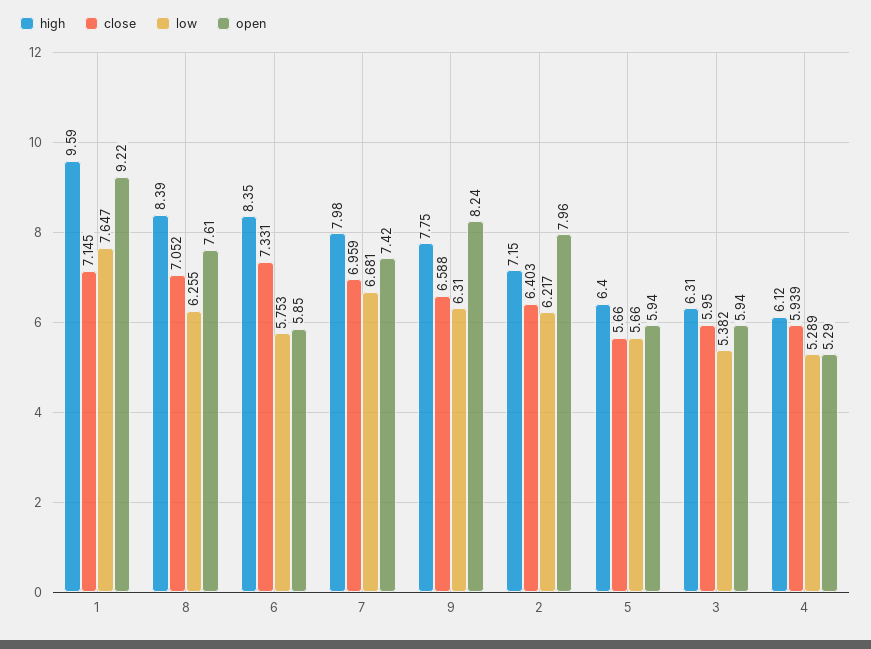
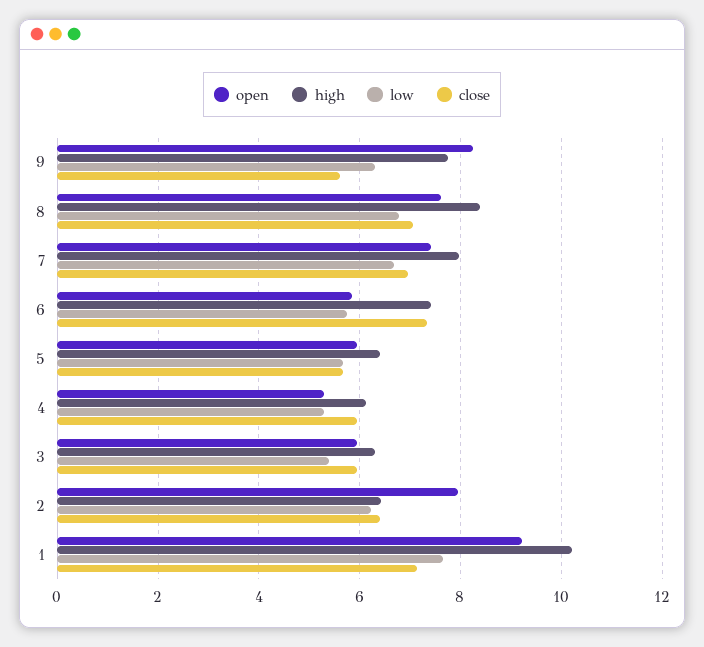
high, 1: 9.59 -> 10.2
low, 8: 6.255 -> 6.8
high, 6: 8.35 -> 7.4
close, 9: 6.588 -> 5.6
high, 2: 7.15 -> 6.4

